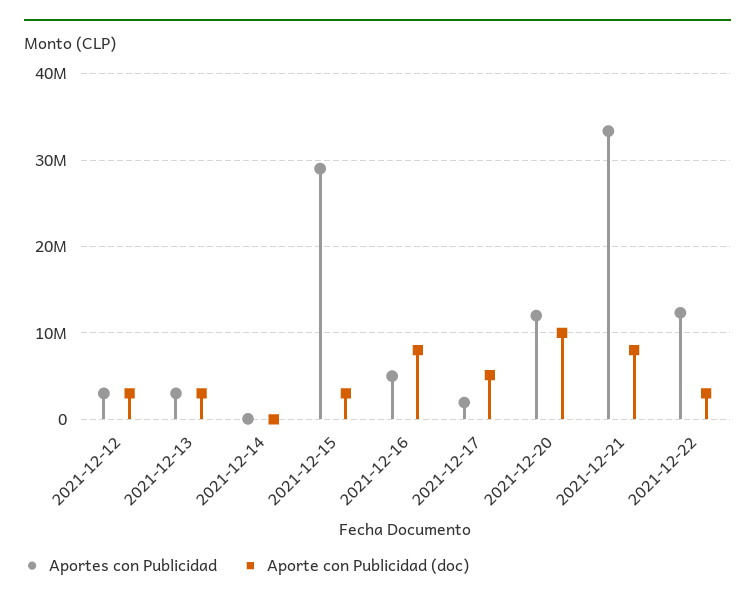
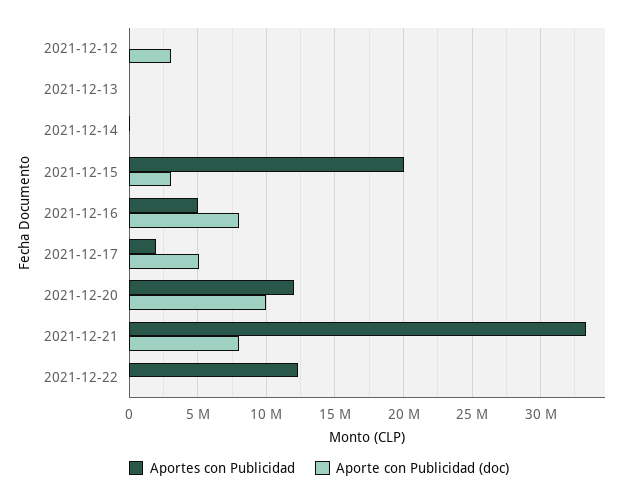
Aportes con Publicidad, 2021-12-12: 3000000 -> 0
Aportes con Publicidad, 2021-12-13: 3000000 -> 0
Aporte con Publicidad (doc), 2021-12-13: 3000000 -> 0
Aportes con Publicidad, 2021-12-15: 29000000 -> 20000000
Aporte con Publicidad (doc), 2021-12-22: 3000000 -> 0

